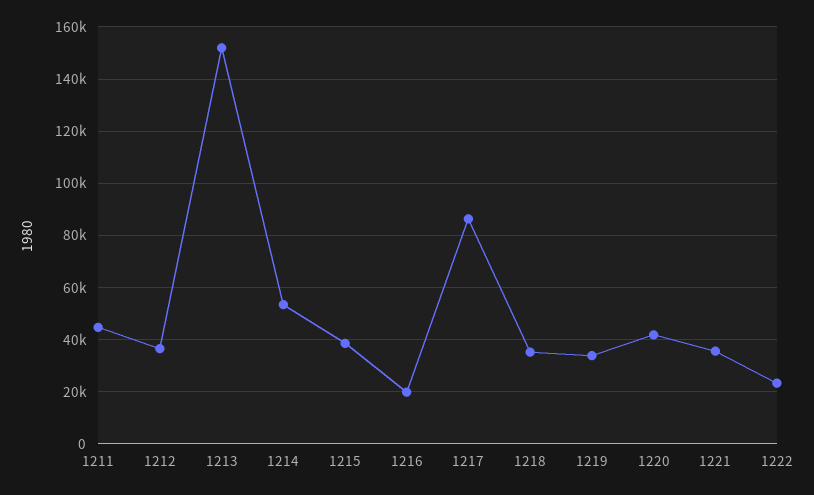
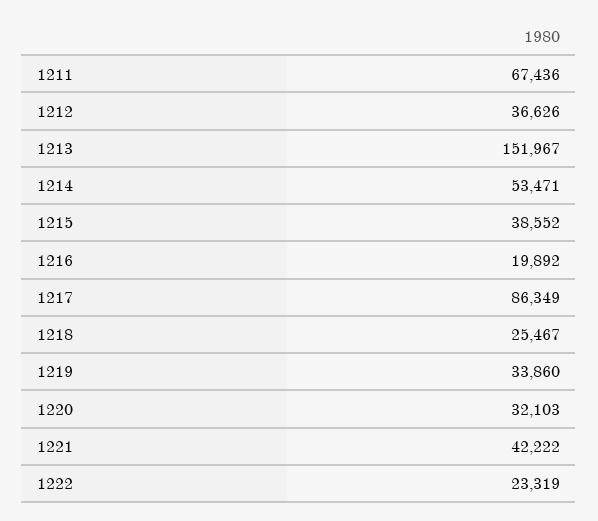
1211: 45000 -> 67436
1218: 35000 -> 25467
1220: 42500 -> 32103
1221: 35000 -> 42222

